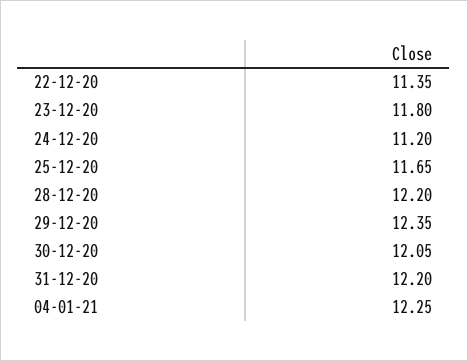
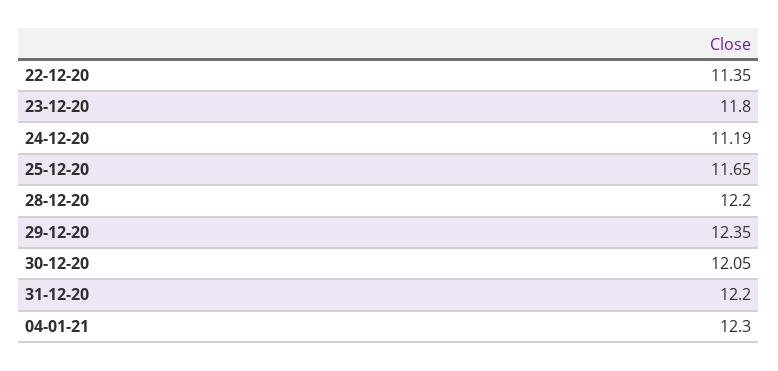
24-12-20: 11.2 -> 11.19
04-01-21: 12.25 -> 12.3

